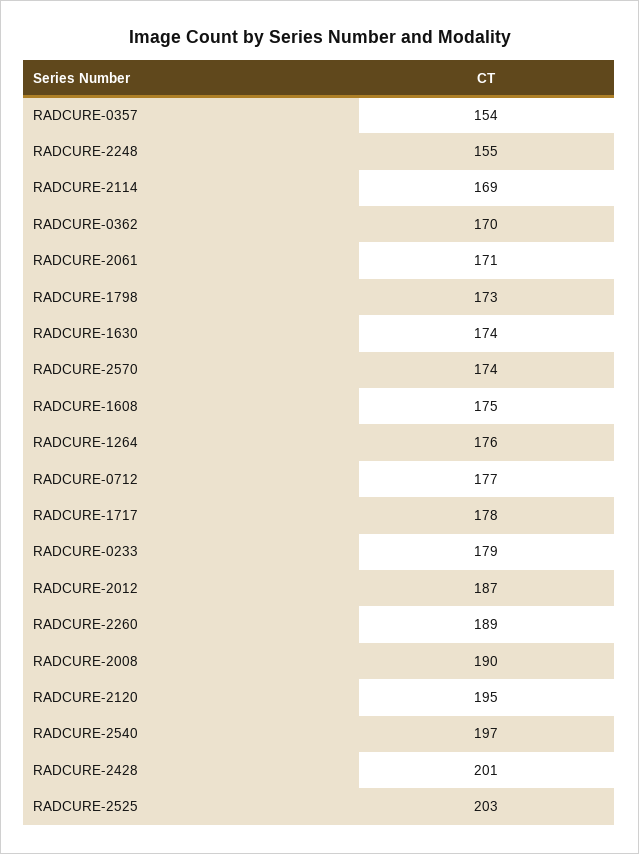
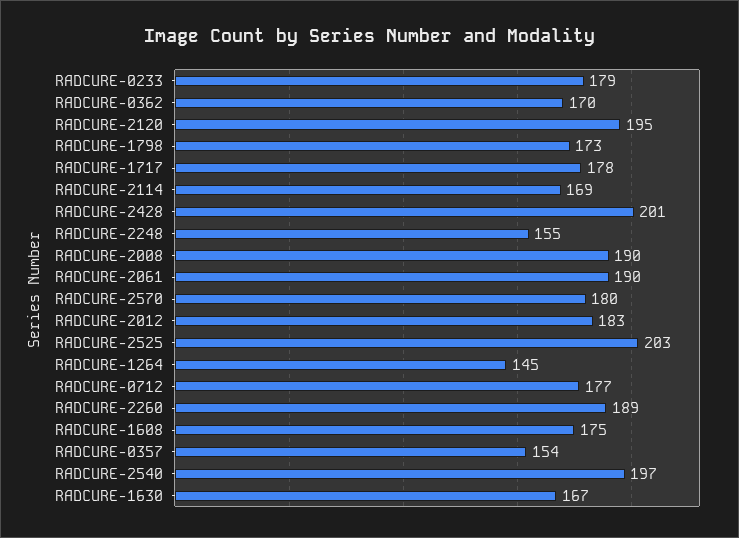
RADCURE-2061: 171 -> 190
RADCURE-1630: 174 -> 167
RADCURE-2570: 174 -> 180
RADCURE-1264: 176 -> 145
RADCURE-2012: 187 -> 183

